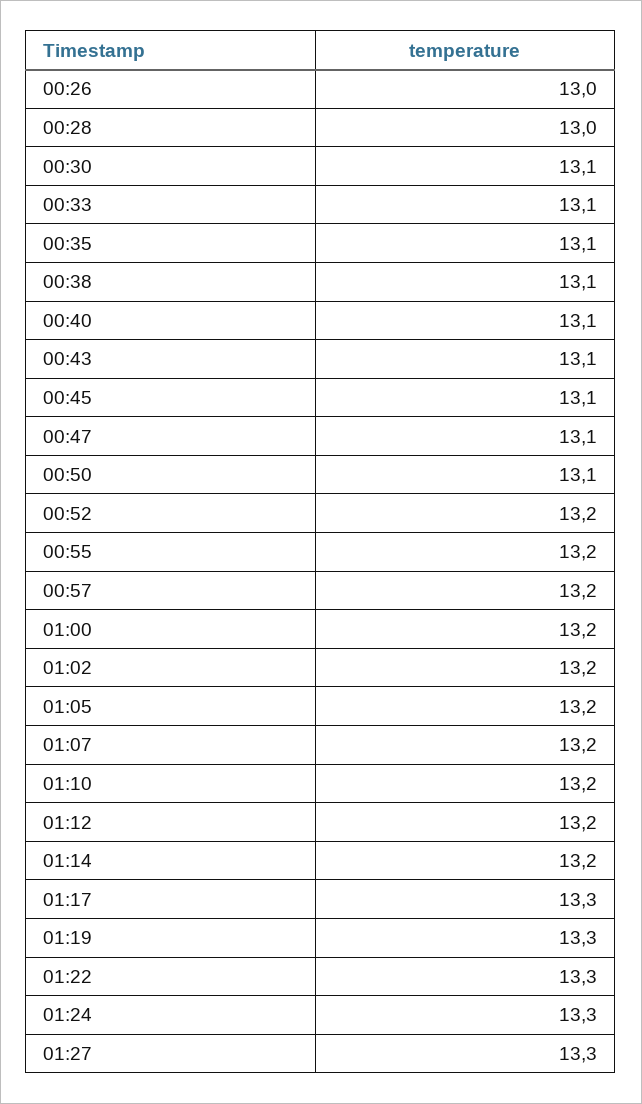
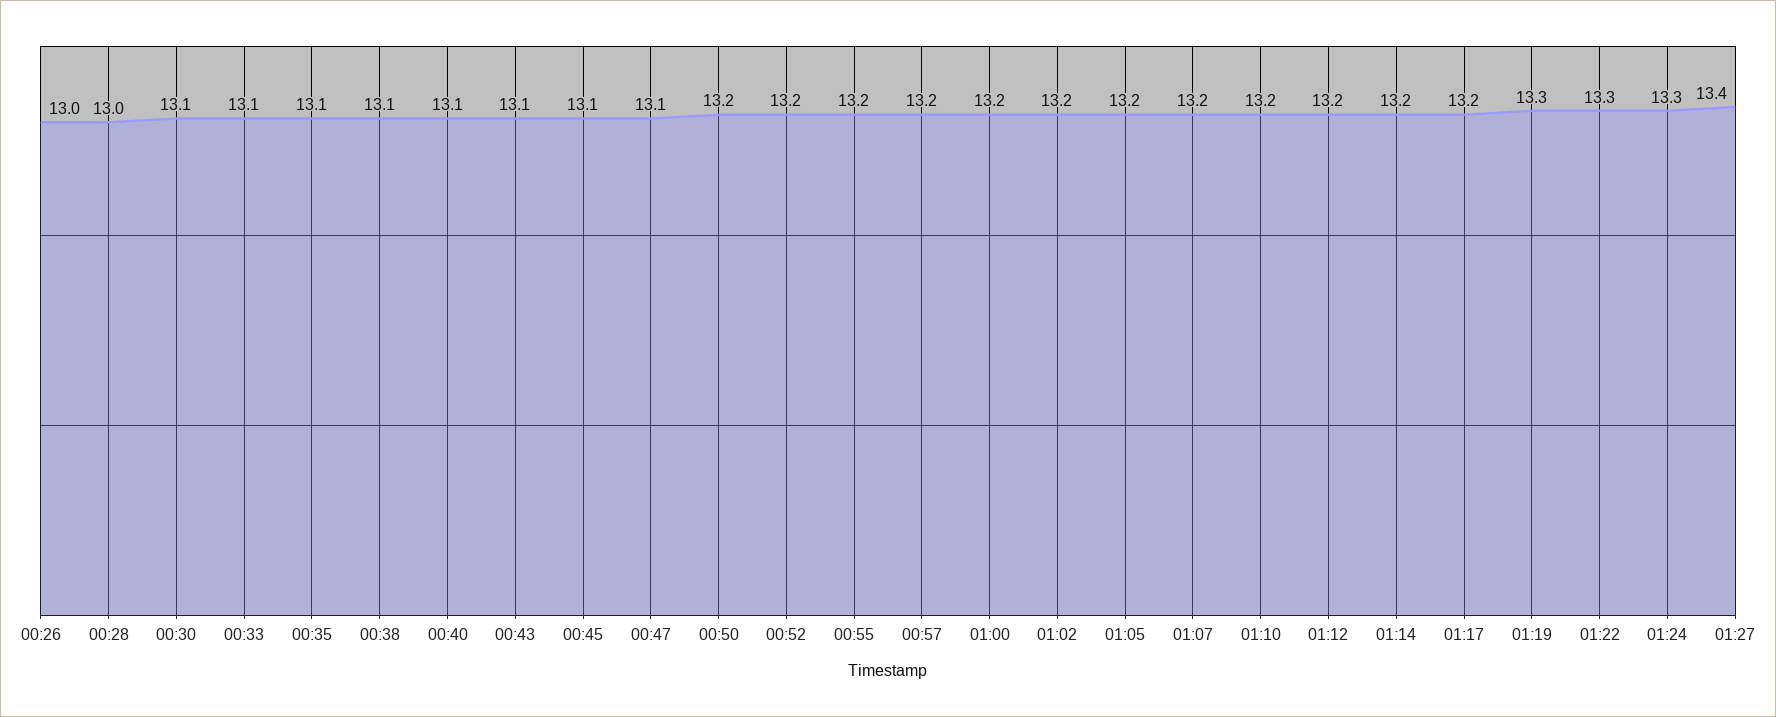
00:50: 13.1 -> 13.2
01:17: 13.3 -> 13.2
01:27: 13.3 -> 13.4

